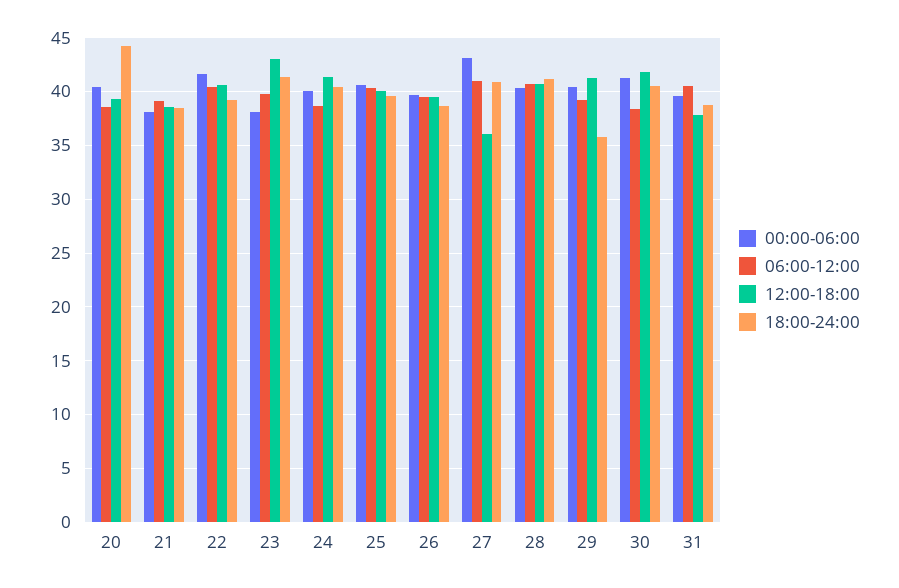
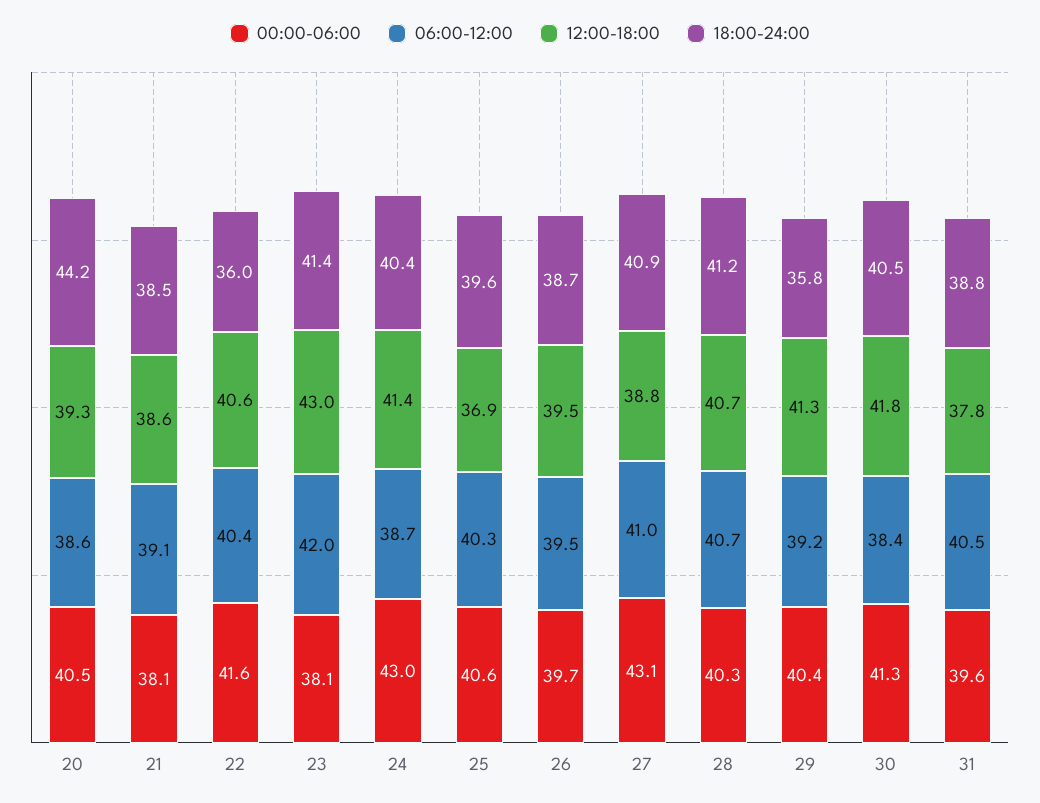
18:00-24:00, 22: 39 -> 36
06:00-12:00, 23: 40 -> 42
00:00-06:00, 24: 40 -> 43
12:00-18:00, 25: 40 -> 36.9
12:00-18:00, 27: 36 -> 38.8

